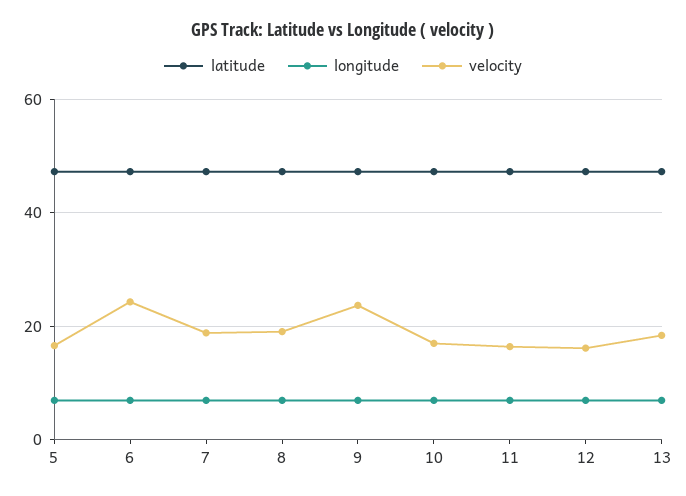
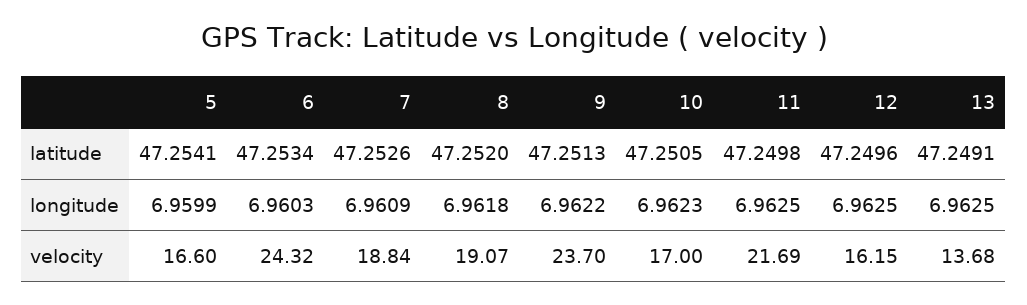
velocity, 11: 16 -> 21.69
velocity, 13: 18 -> 13.68

